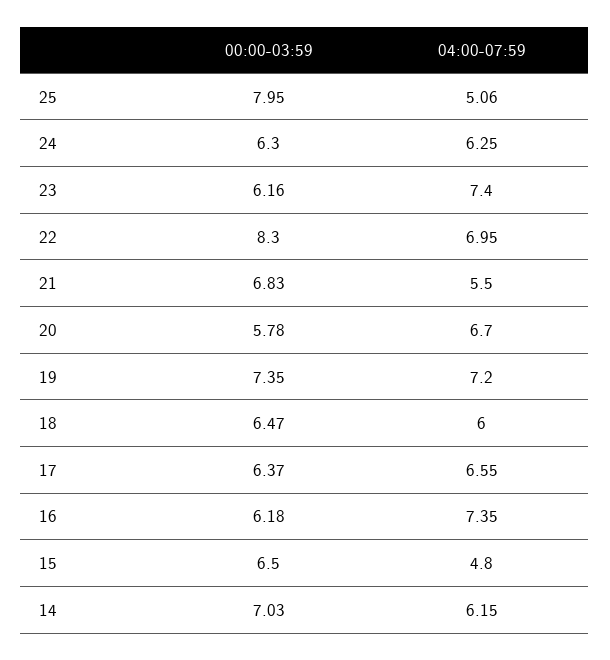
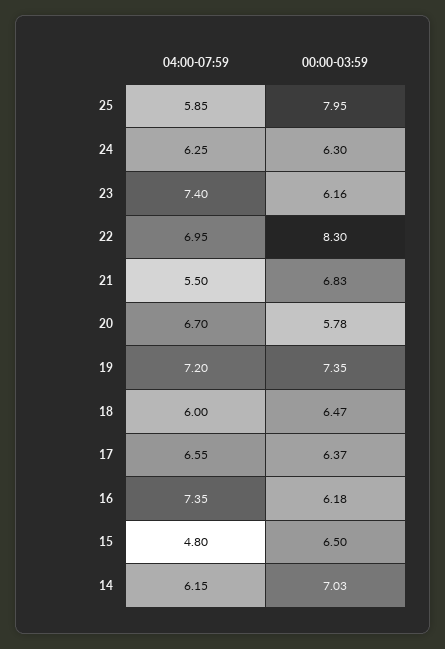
04:00-07:59, 25: 5.06 -> 5.85

